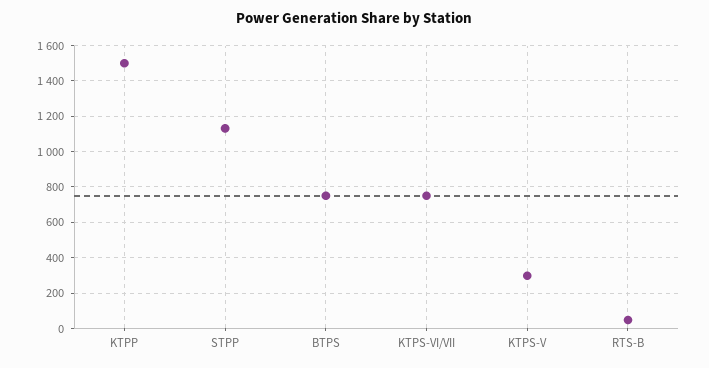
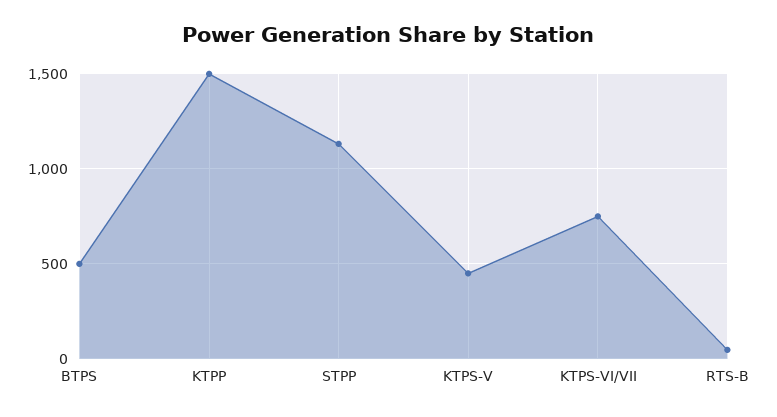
BTPS: 750 -> 500
KTPS-V: 300 -> 450

